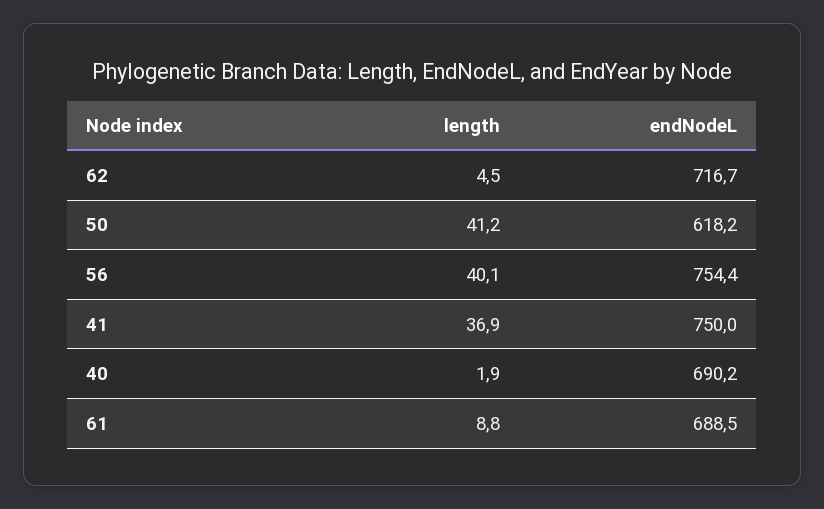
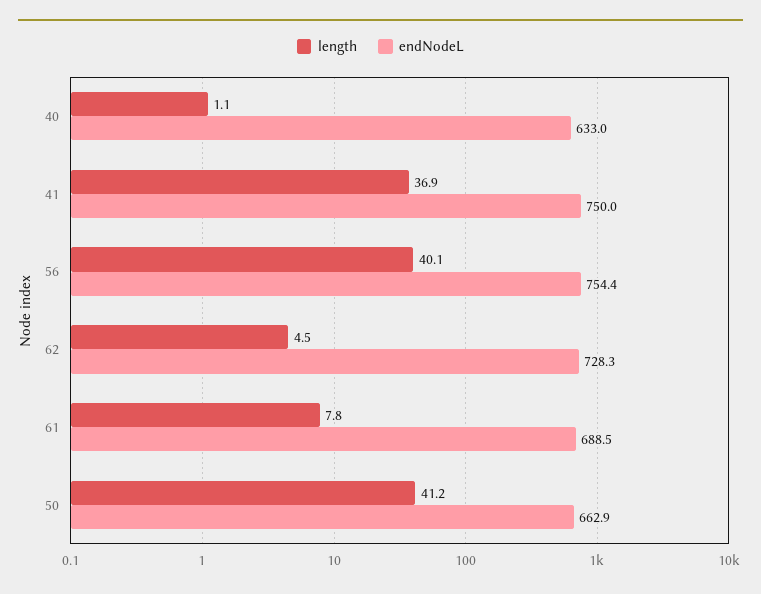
endNodeL, 62: 716.7 -> 728.3
endNodeL, 50: 618.2 -> 662.9
length, 40: 1.9 -> 1.1
endNodeL, 40: 690.2 -> 633
length, 61: 8.8 -> 7.8

